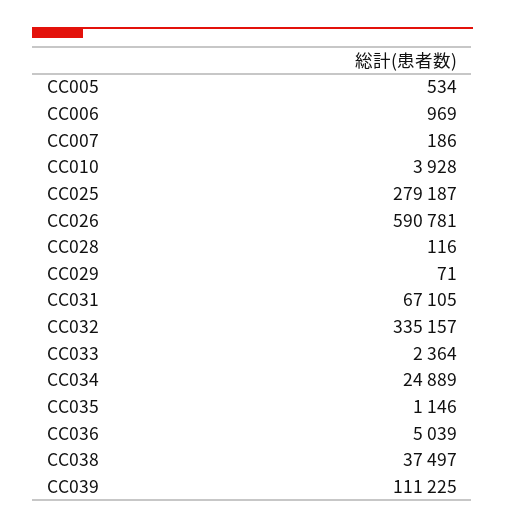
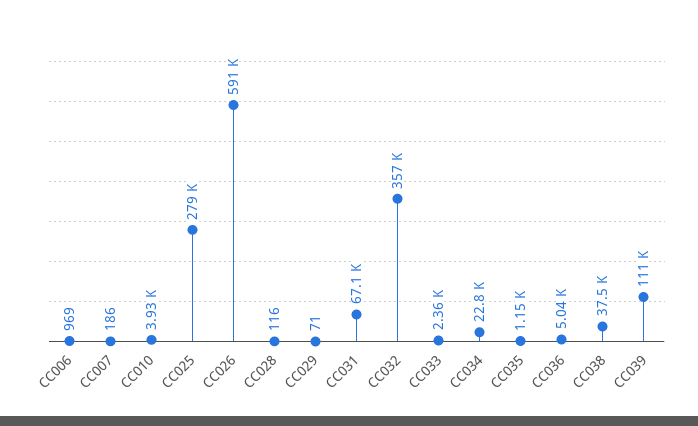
CC005: 534 -> none
CC032: 335157 -> 357000
CC034: 24889 -> 22800

